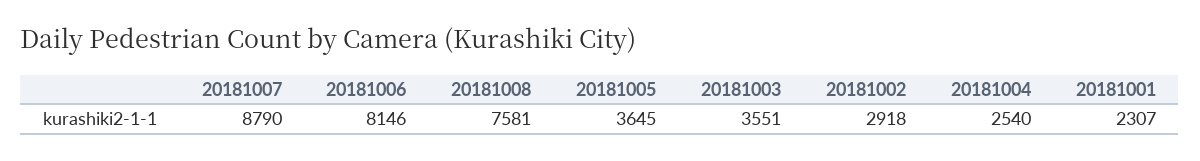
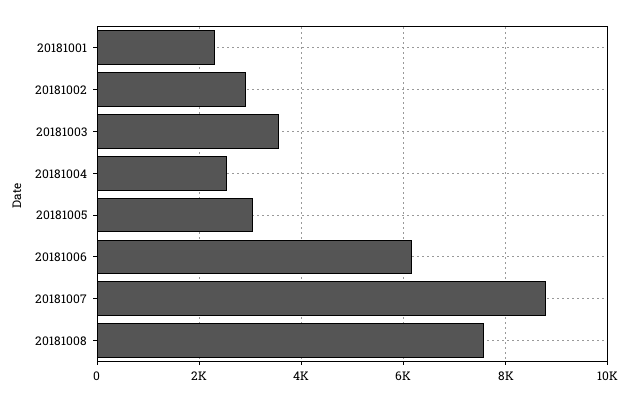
20181006: 8146 -> 6200
20181005: 3645 -> 3000

